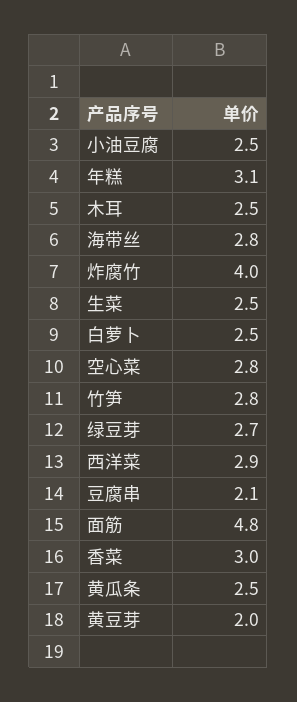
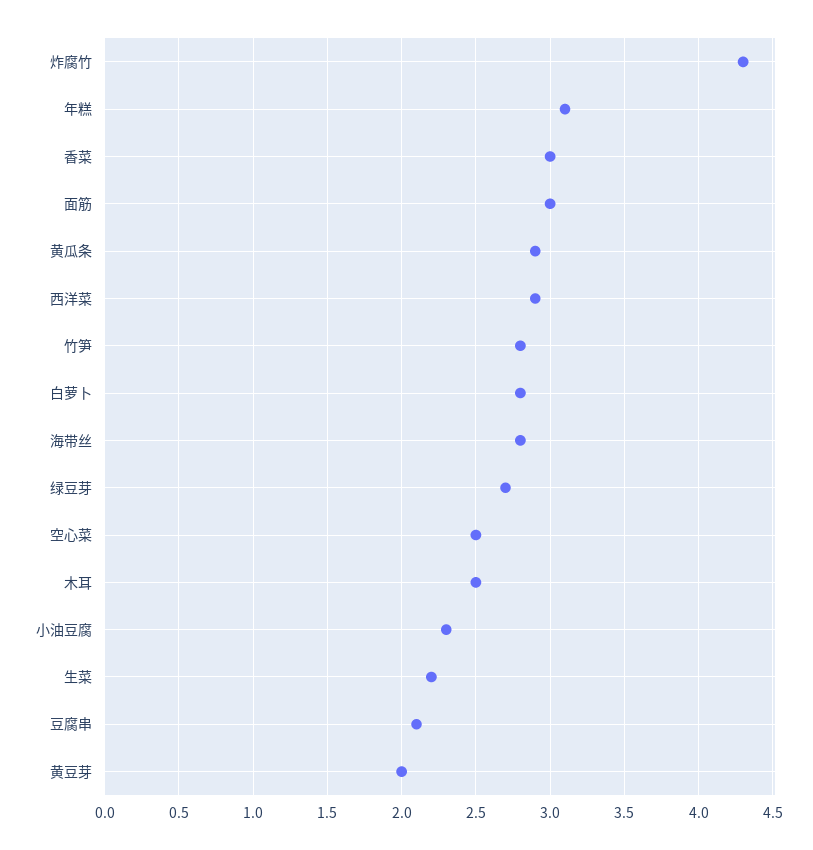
小油豆腐: 2.5 -> 2.3
炸腐竹: 4 -> 4.3
生菜: 2.5 -> 2.2
白萝卜: 2.5 -> 2.8
空心菜: 2.8 -> 2.5
面筋: 4.8 -> 3
黄瓜条: 2.5 -> 2.9

